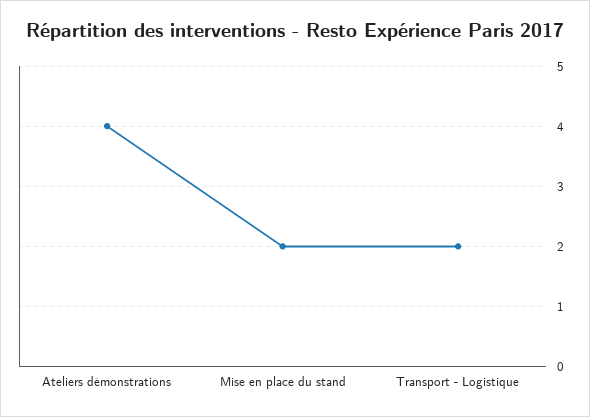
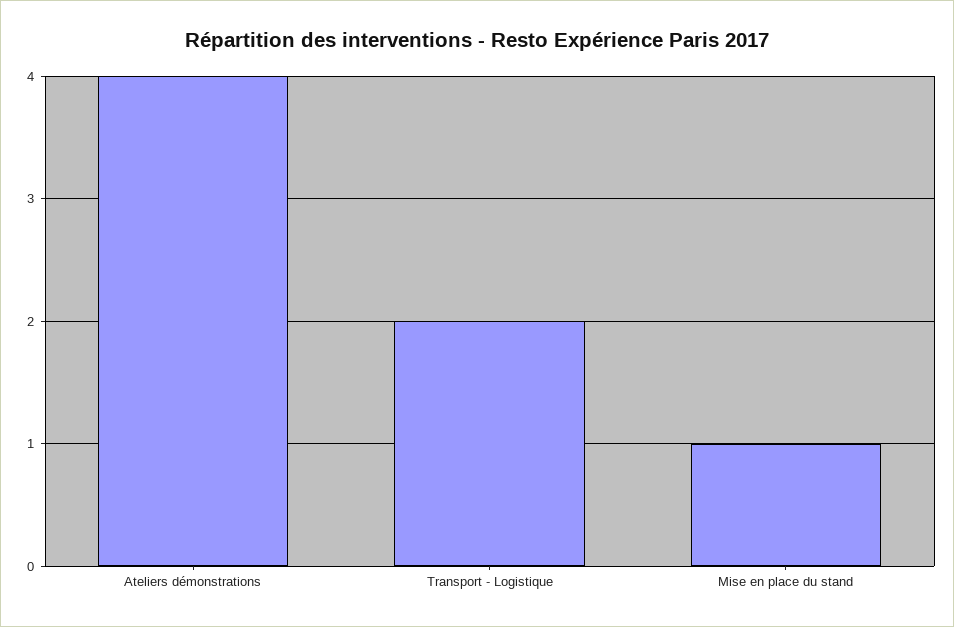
Mise en place du stand: 2 -> 1

